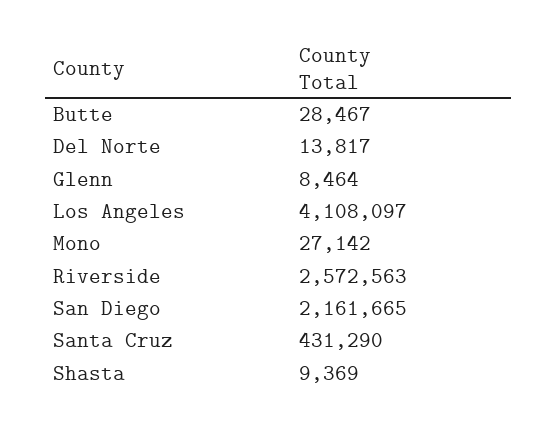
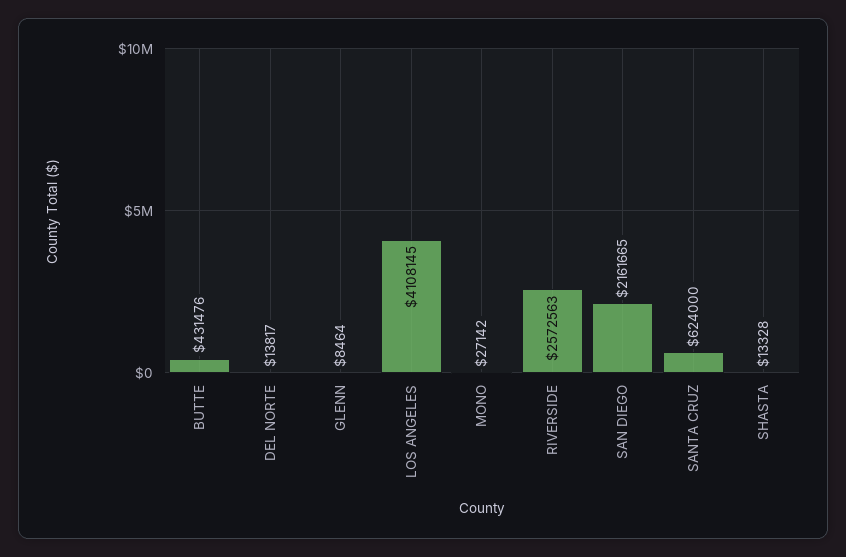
Butte: 28467 -> 431476
Los Angeles: 4108097 -> 4108145
Santa Cruz: 431290 -> 624000
Shasta: 9369 -> 13328

